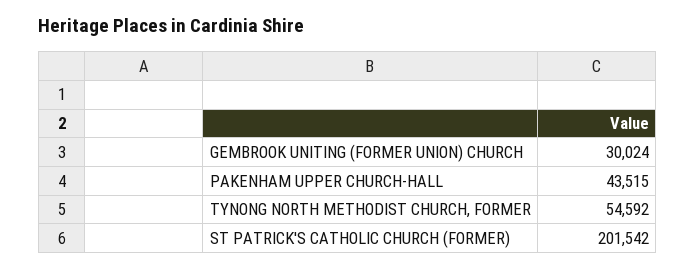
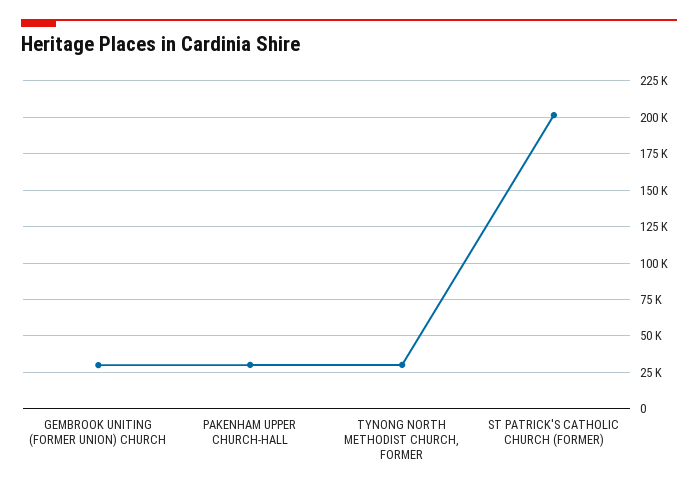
PAKENHAM UPPER CHURCH-HALL: 43515 -> 30000
TYNONG NORTH METHODIST CHURCH, FORMER: 54592 -> 30000

